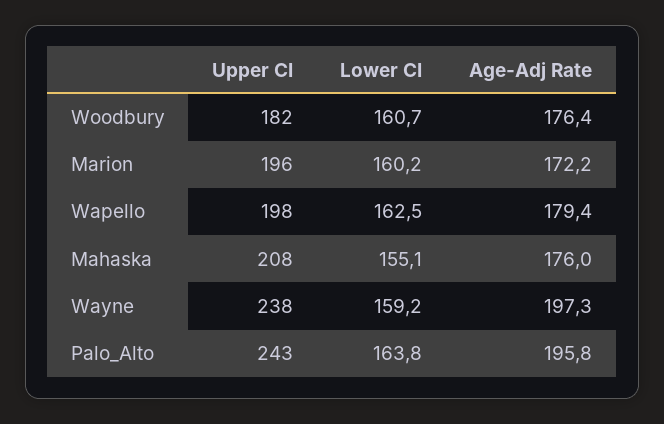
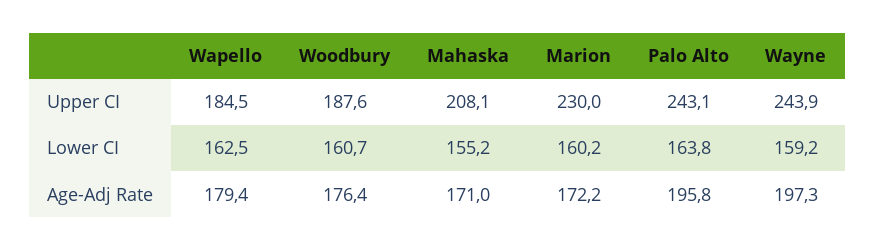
Upper CI, Woodbury: 182 -> 187.6
Upper CI, Marion: 196 -> 230
Upper CI, Wapello: 198 -> 184.5
Lower CI, Mahaska: 155.1 -> 155.2
Age-Adj Rate, Mahaska: 176 -> 171
Upper CI, Wayne: 238 -> 243.9

